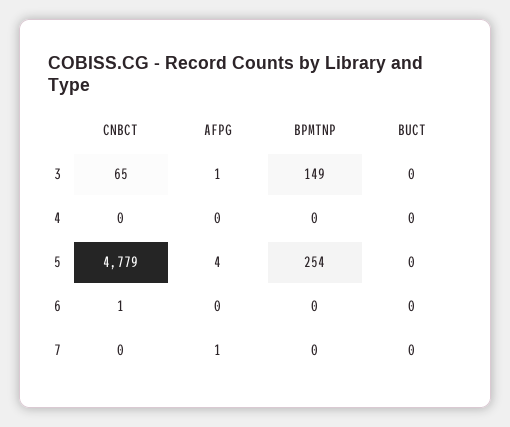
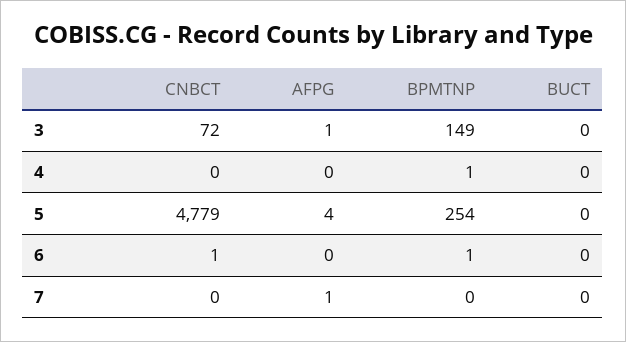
CNBCT, 3: 65 -> 72
BPMTNP, 4: 0 -> 1
BPMTNP, 6: 0 -> 1

